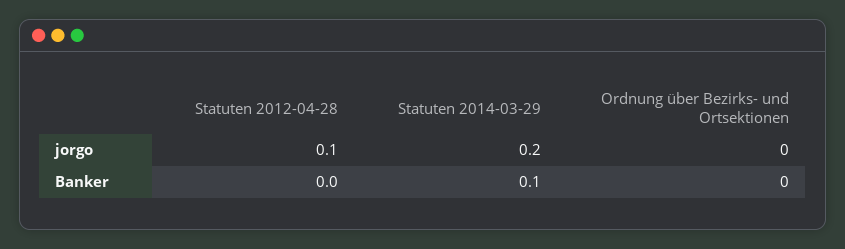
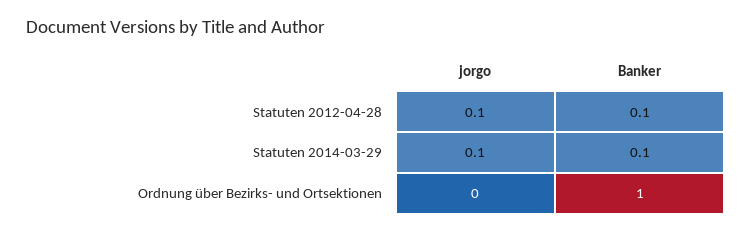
Statuten 2014-03-29, jorgo: 0.2 -> 0.1
Statuten 2012-04-28, Banker: 0 -> 0.1
Ordnung über Bezirks- und Ortsektionen, Banker: 0 -> 1

